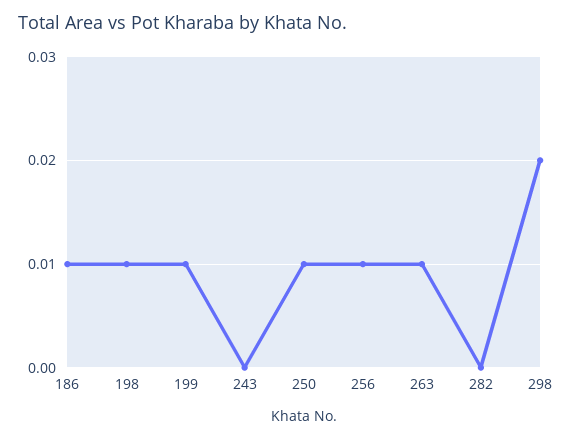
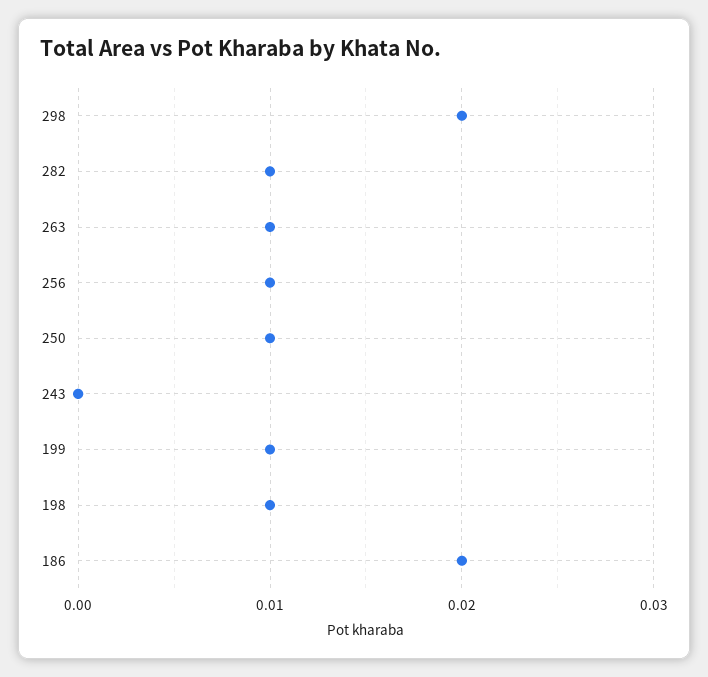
186: 0.01 -> 0.02
282: 0 -> 0.01

